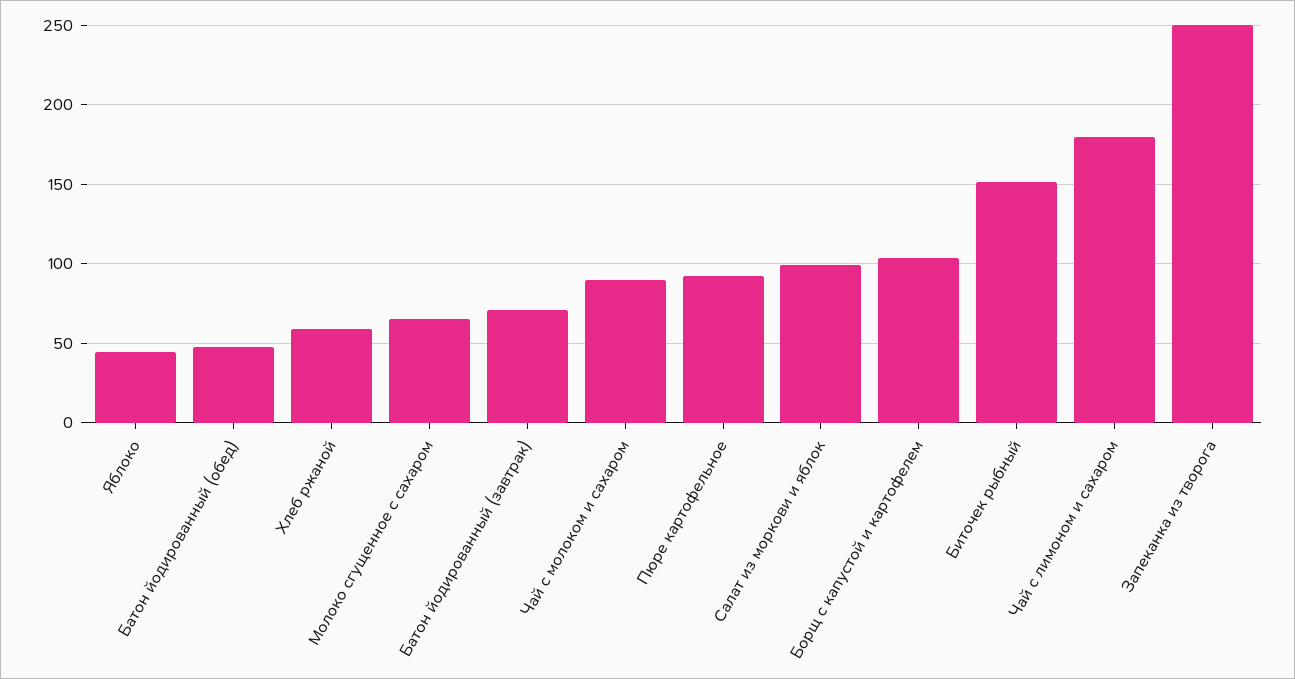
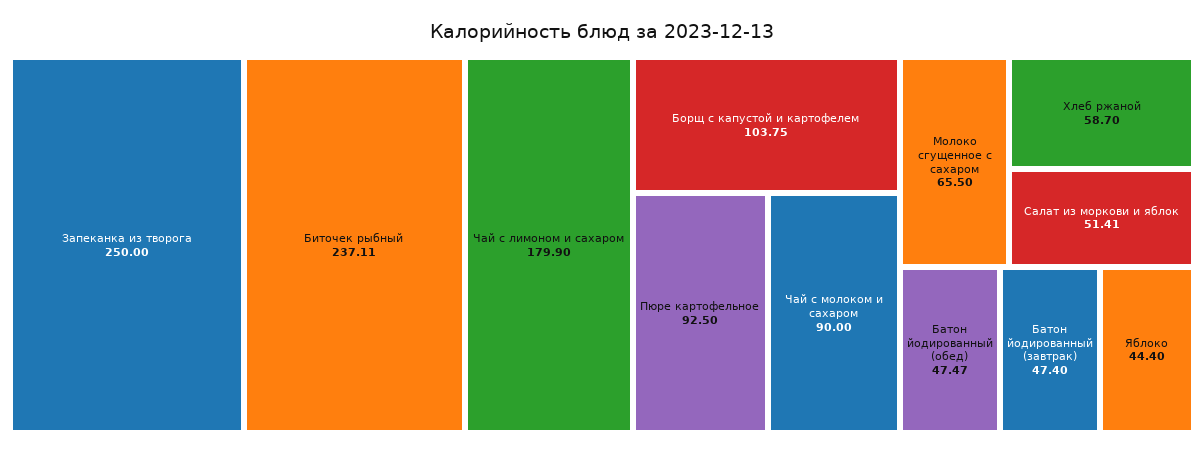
Батон йодированный (завтрак): 70 -> 47.4
Салат из моркови и яблок: 100 -> 51.41
Биточек рыбный: 150 -> 237.11

